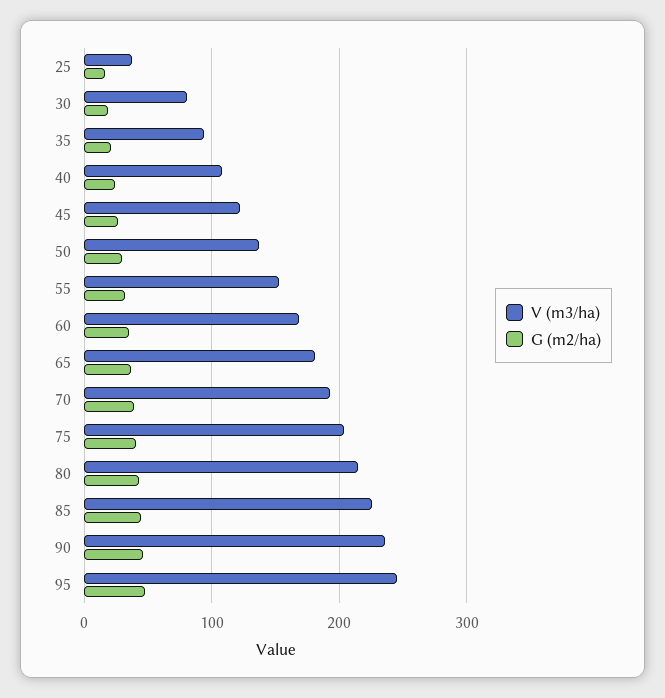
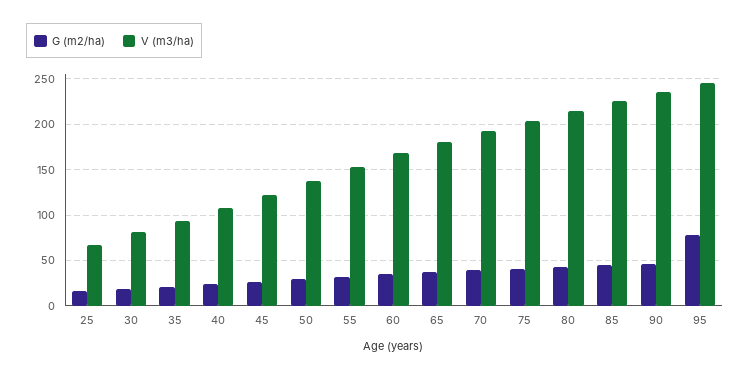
V (m3/ha), 25: 40 -> 70
G (m2/ha), 95: 50 -> 80

